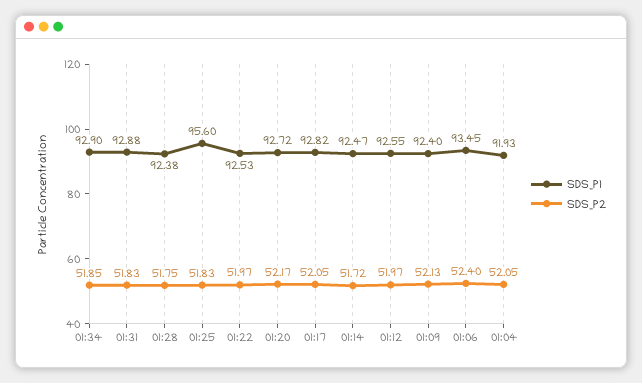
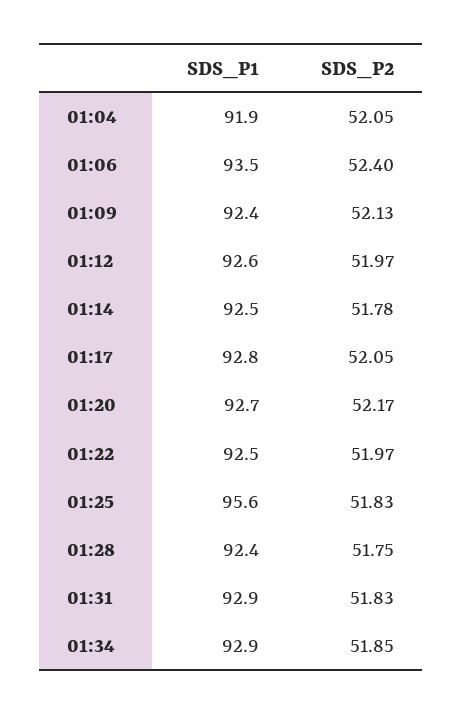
SDS_P2, 01:14: 51.72 -> 51.78

